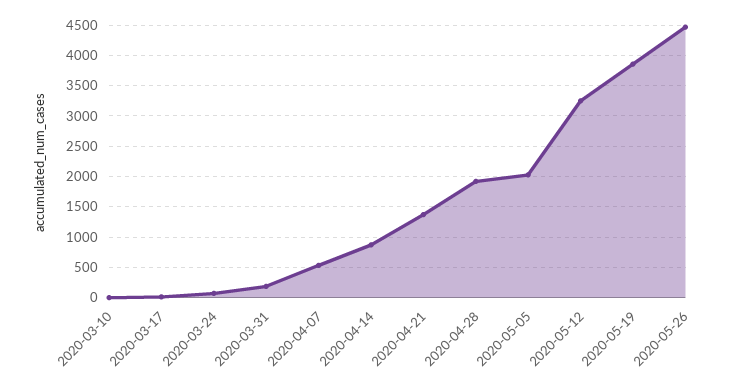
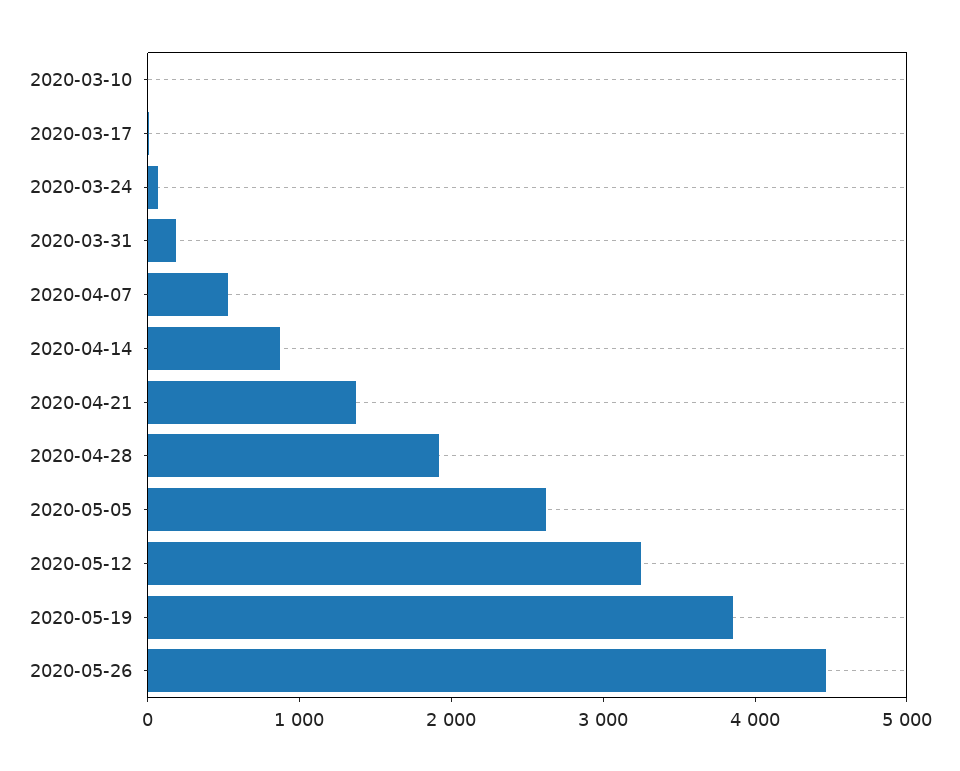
2020-05-05: 2000 -> 2600

